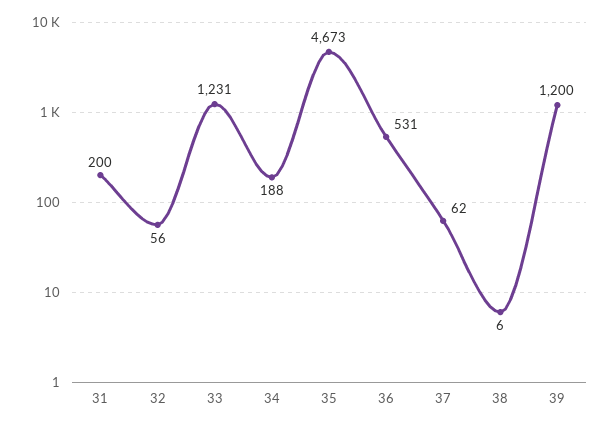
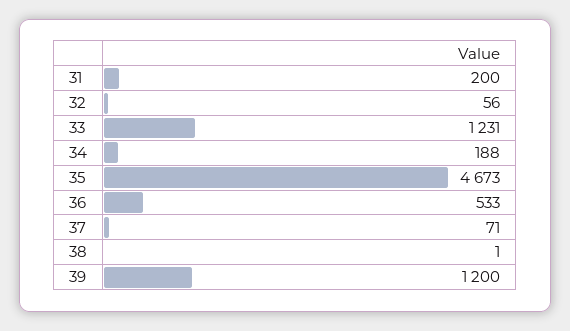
36: 531 -> 533
37: 62 -> 71
38: 6 -> 1

